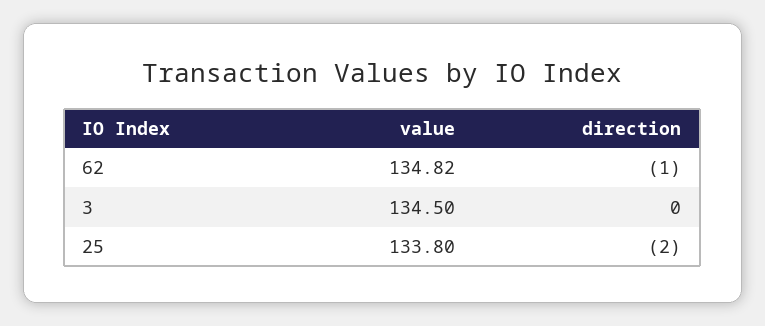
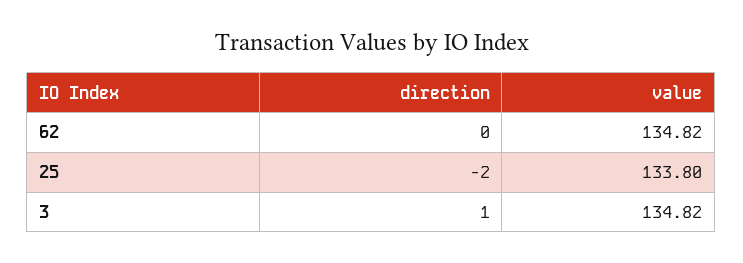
direction, 62: -1 -> 0
value, 3: 134.5 -> 134.82
direction, 3: 0 -> 1

